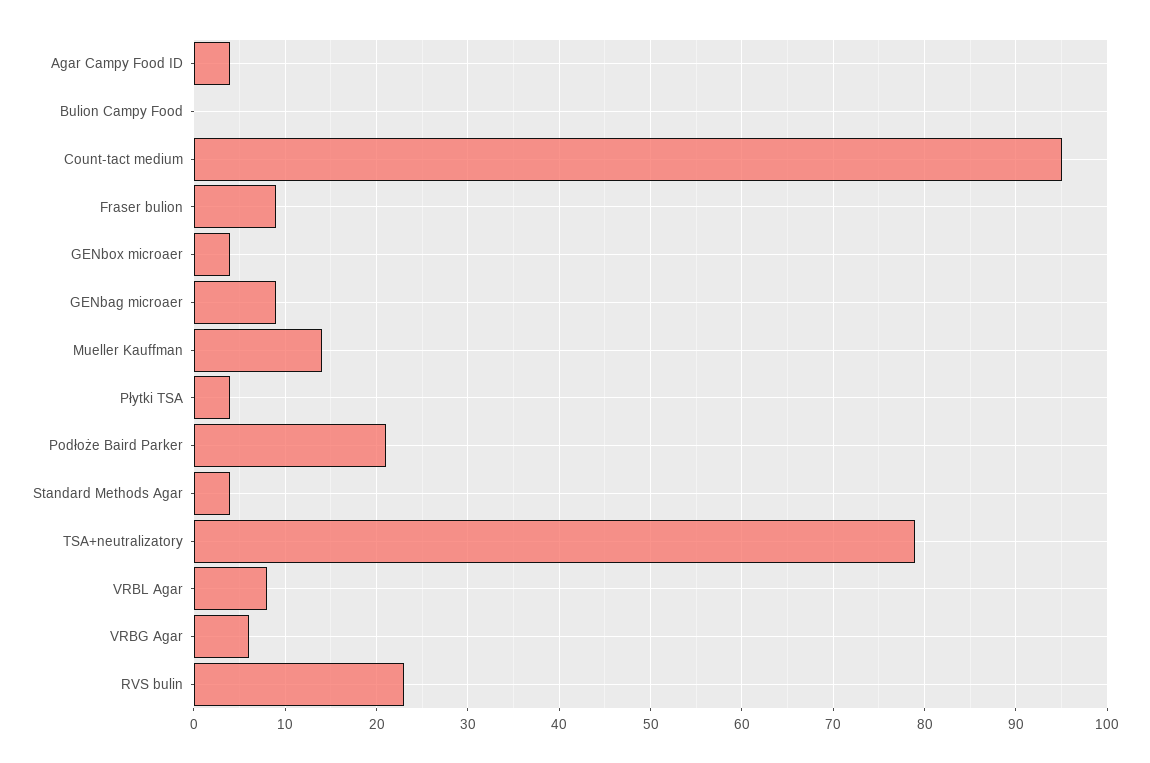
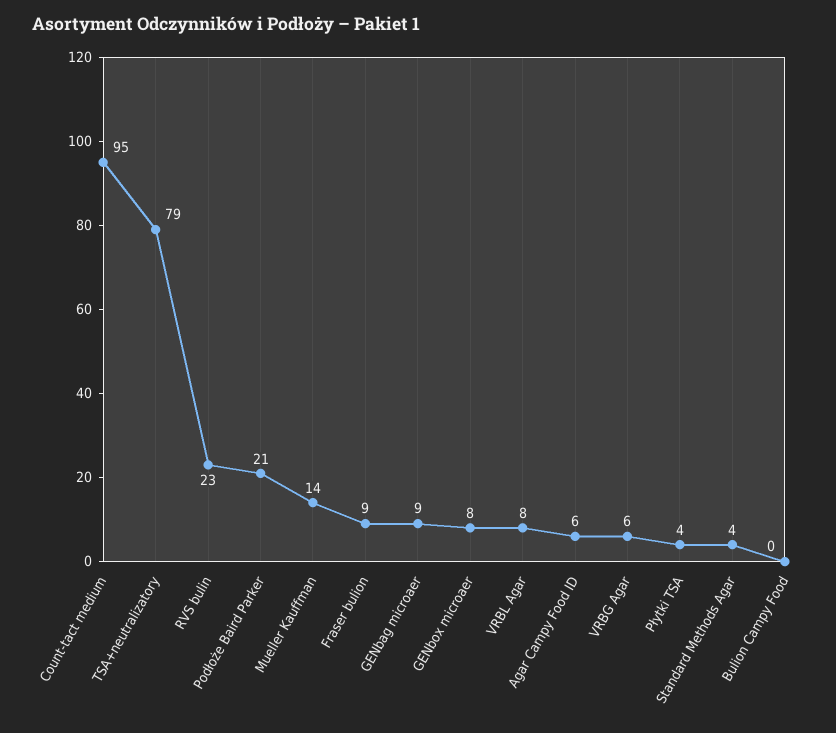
Agar Campy Food ID: 4 -> 6
GENbox microaer: 4 -> 8

